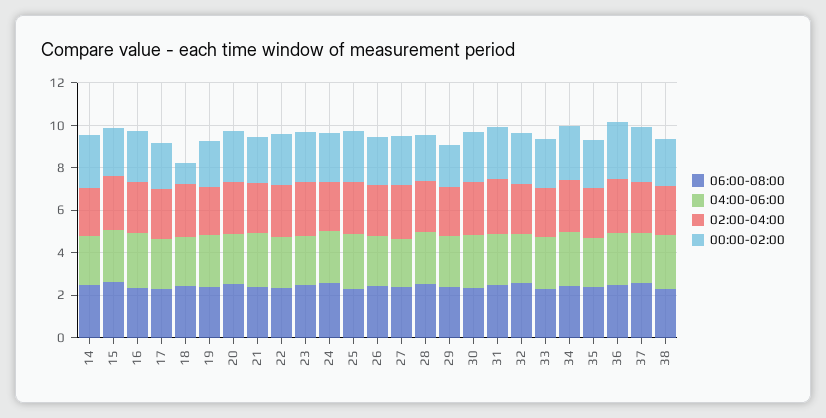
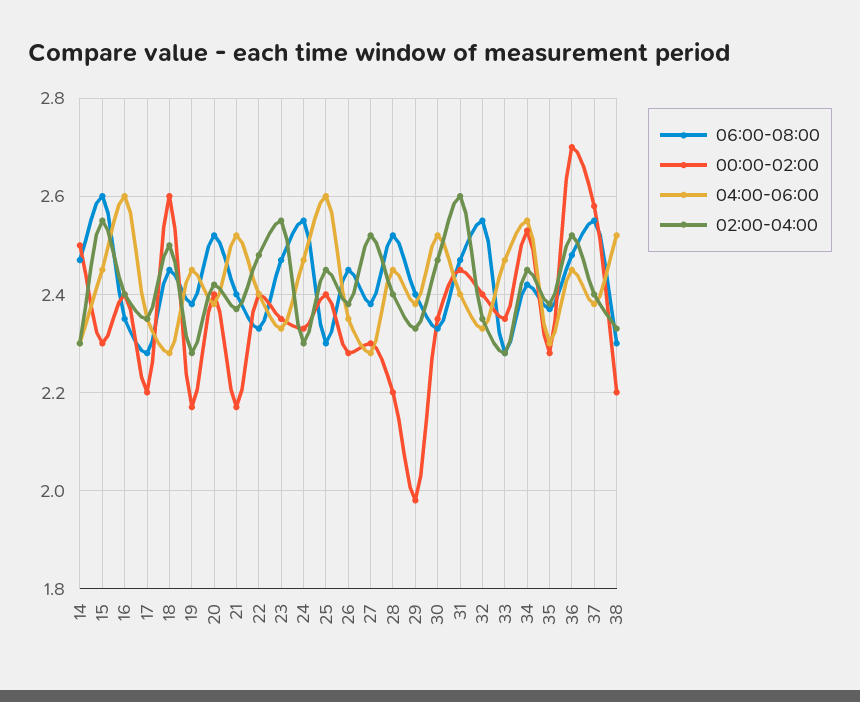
00:00-02:00, 18: 1 -> 2.6

